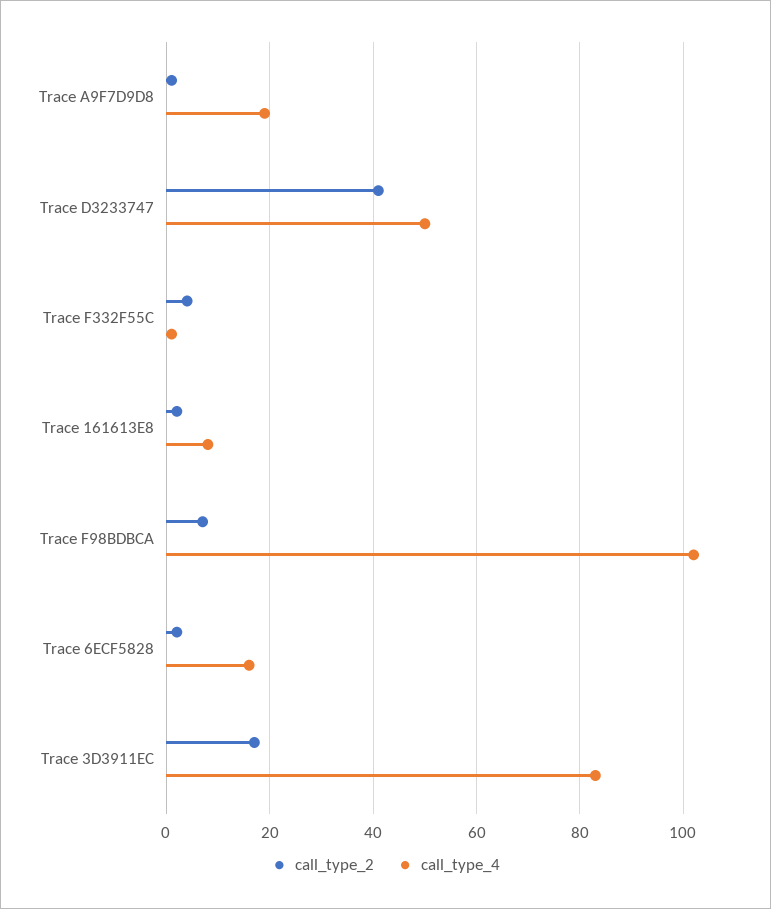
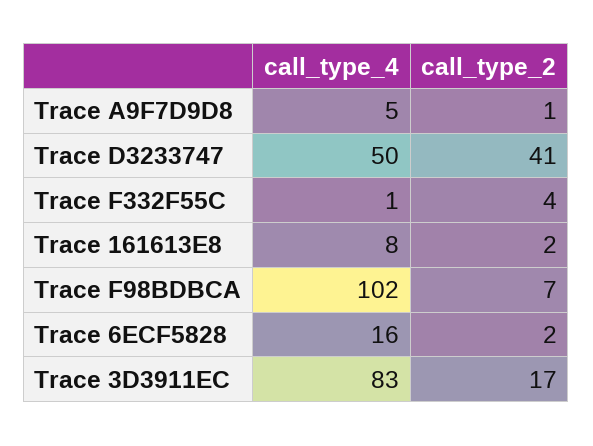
call_type_4, Trace A9F7D9D8: 20 -> 5

